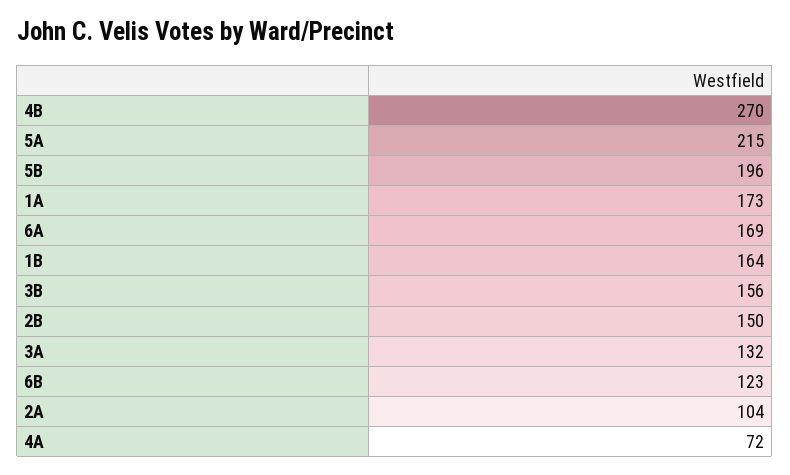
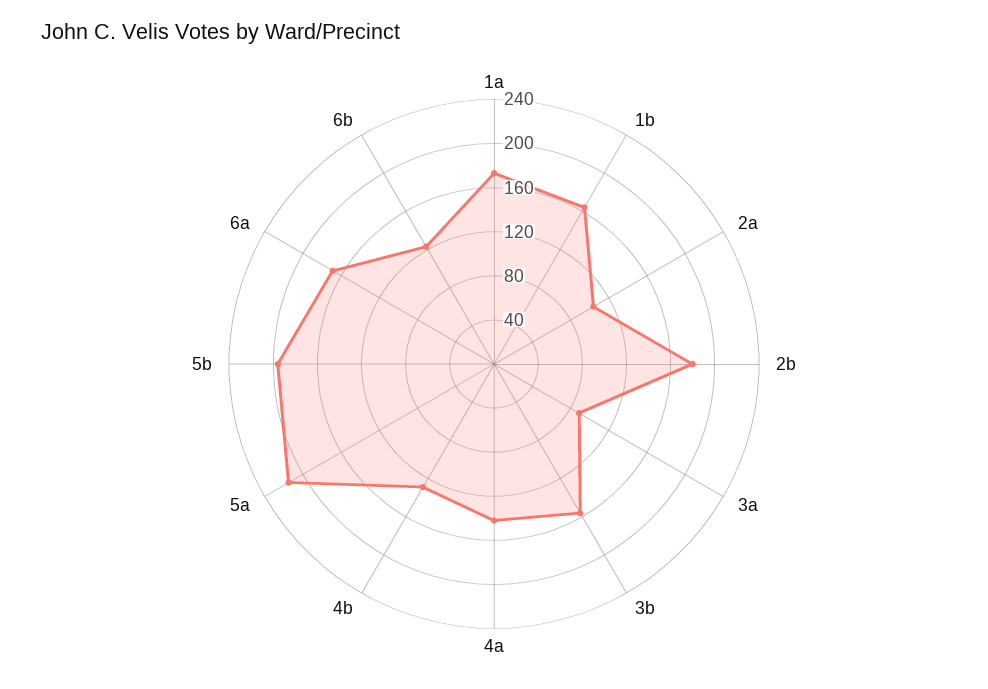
4B: 270 -> 130
2B: 150 -> 180
3A: 132 -> 90
4A: 72 -> 140

